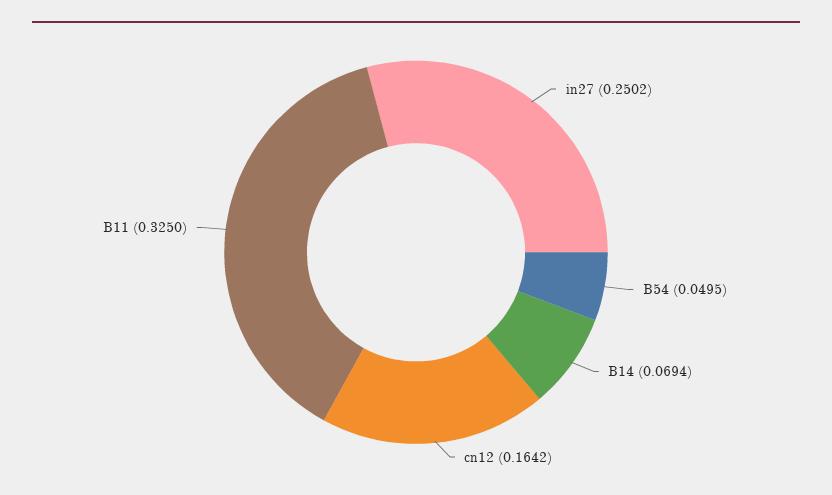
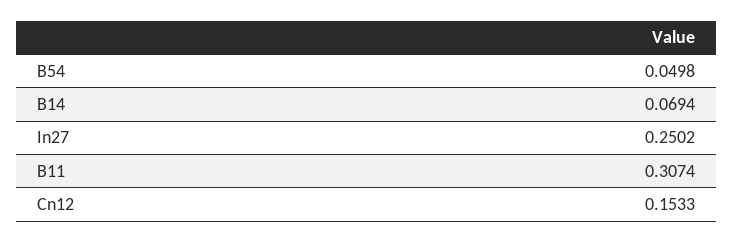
B54: 0.0495 -> 0.0498
cn12: 0.1642 -> 0.1533
B11: 0.325 -> 0.3074

